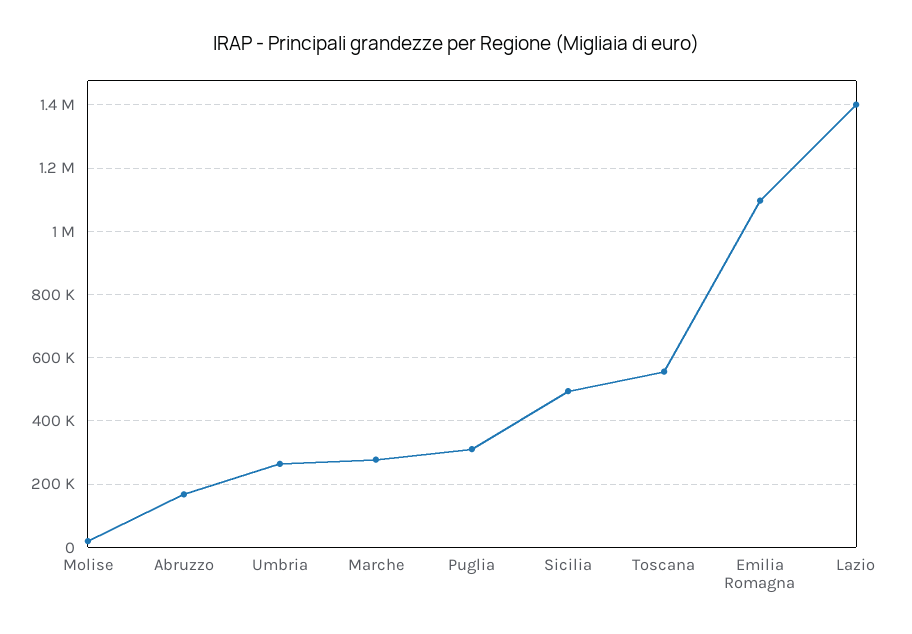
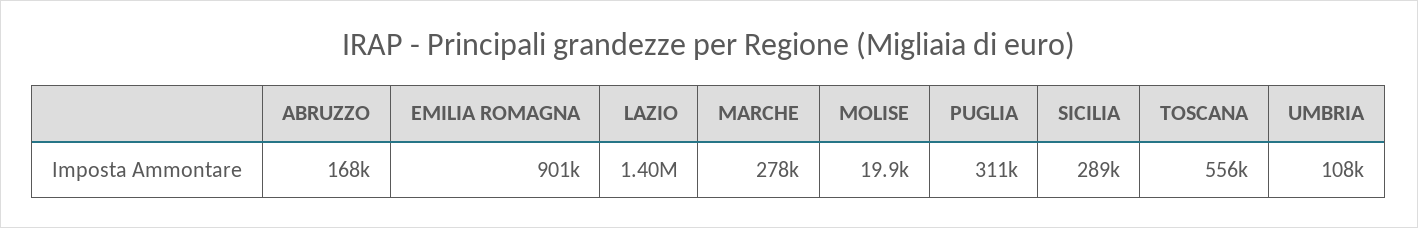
Umbria: 260000 -> 108000
Sicilia: 500000 -> 289000
Emilia Romagna: 1100000 -> 901000

